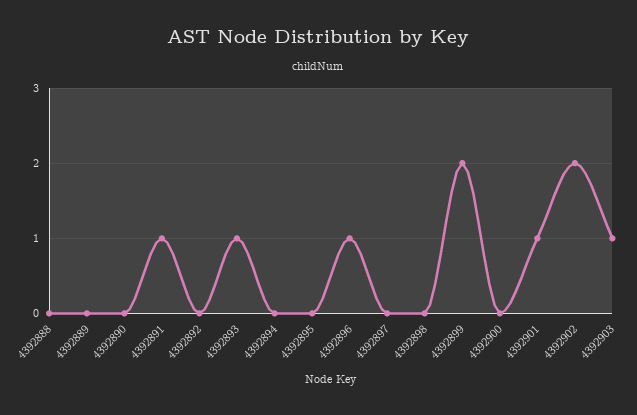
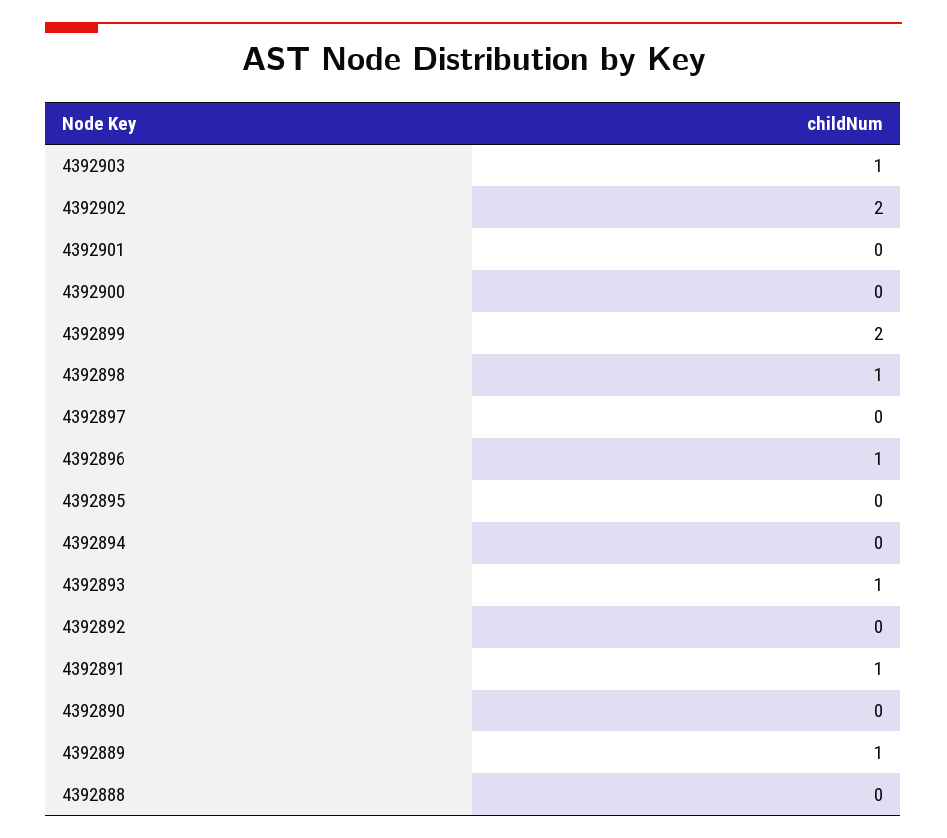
4392889: 0 -> 1
4392898: 0 -> 1
4392901: 1 -> 0

